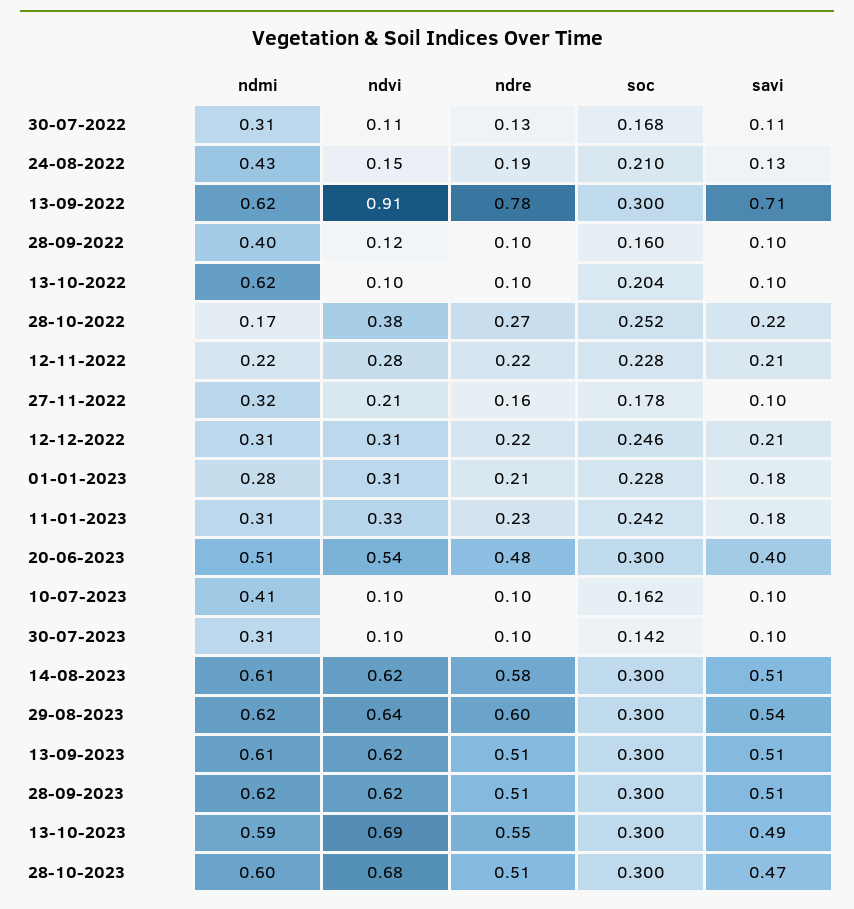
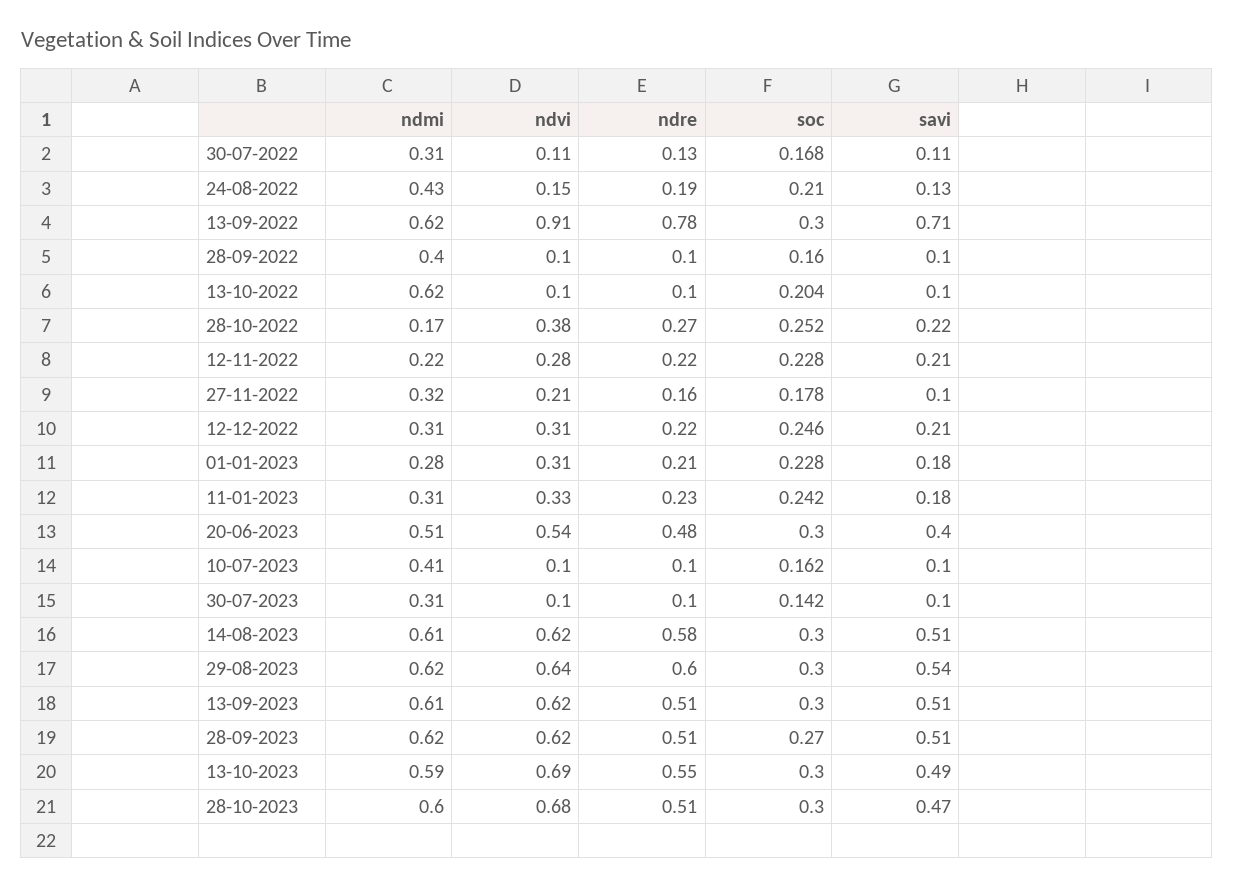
ndvi, 28-09-2022: 0.12 -> 0.1
soc, 28-09-2023: 0.3 -> 0.27

